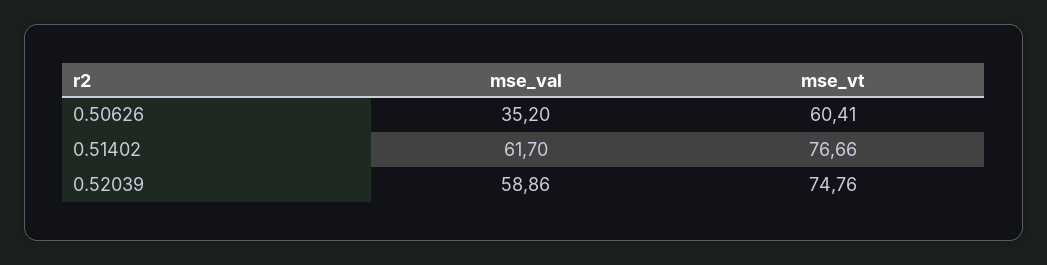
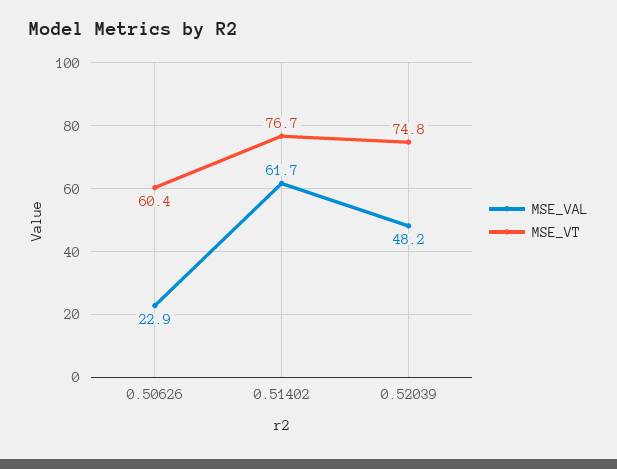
mse_val, 0.50626: 35.2 -> 22.9
mse_val, 0.52039: 58.86 -> 48.2

